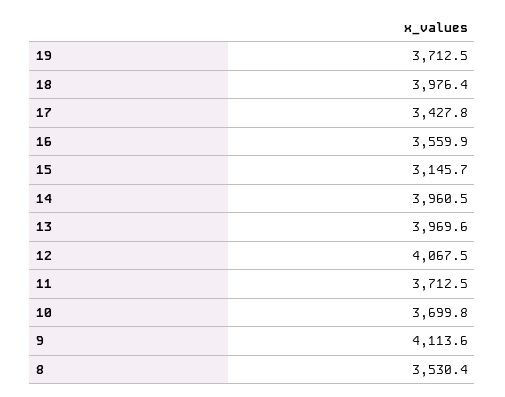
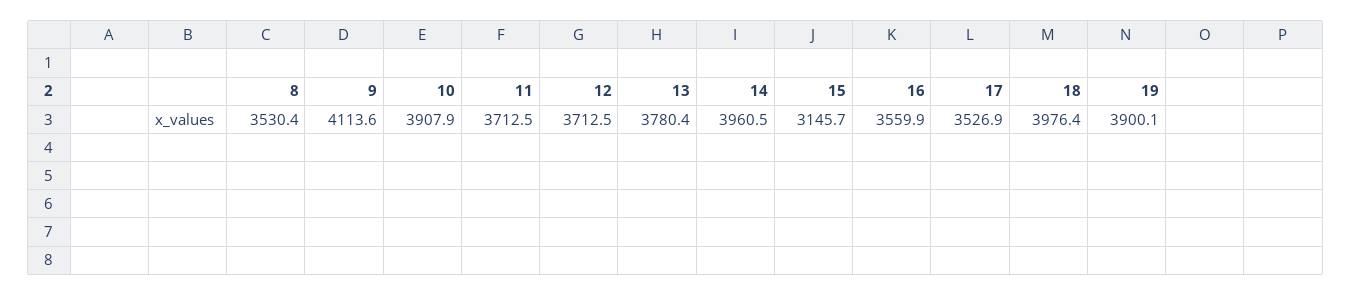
19: 3712.5 -> 3900.1
17: 3427.8 -> 3526.9
13: 3969.6 -> 3780.4
12: 4067.5 -> 3712.5
10: 3699.8 -> 3907.9

